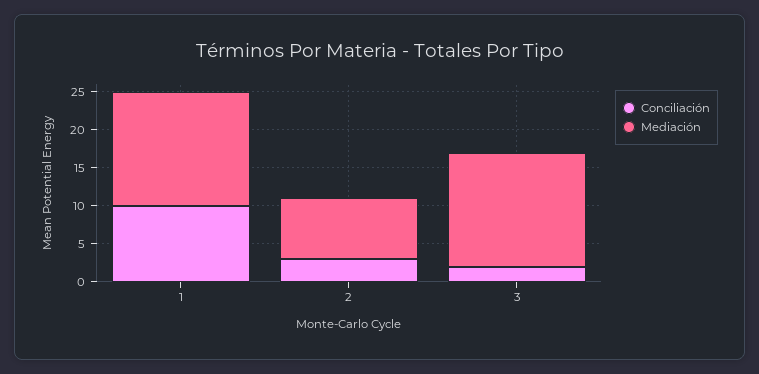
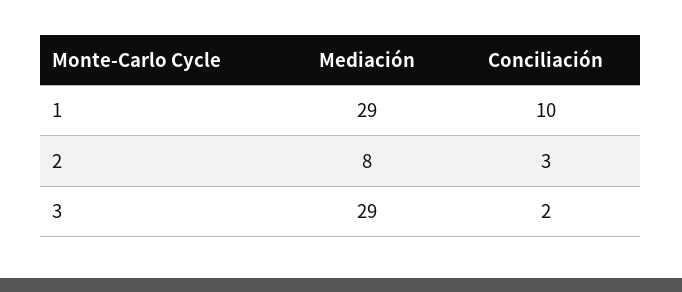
Mediación, 1: 15 -> 29
Mediación, 3: 15 -> 29

